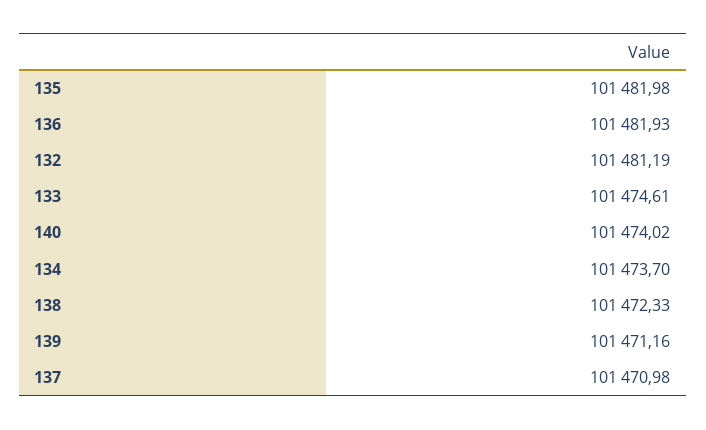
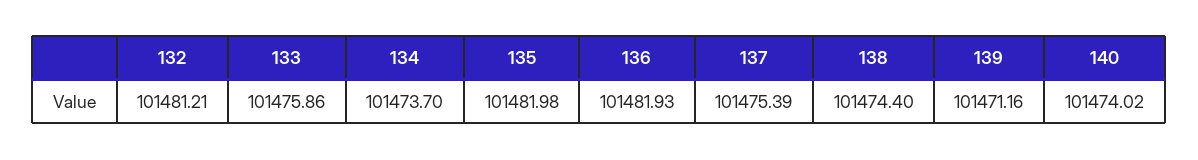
132: 101481.19 -> 101481.21
133: 101474.61 -> 101475.86
138: 101472.33 -> 101474.4
137: 101470.98 -> 101475.39

